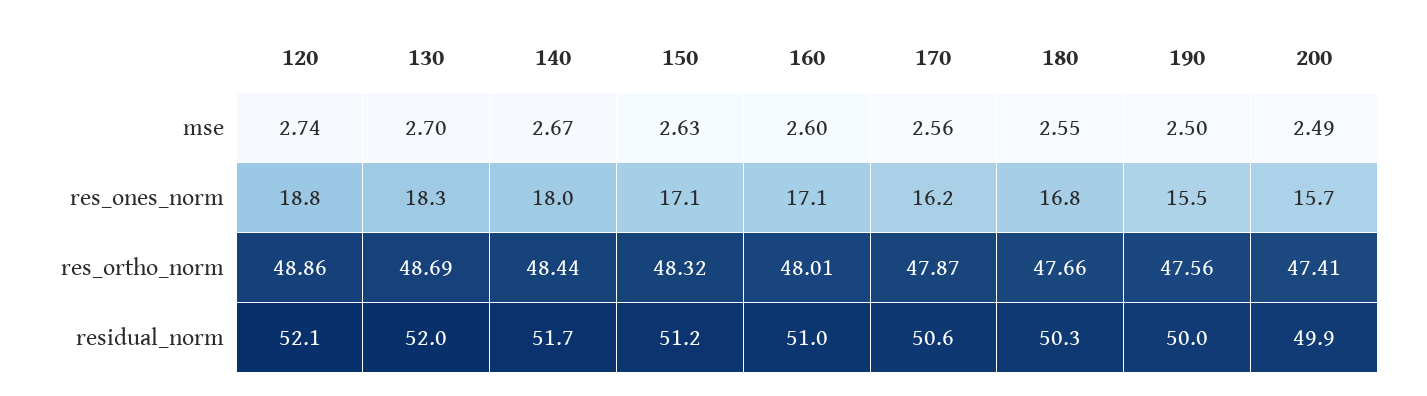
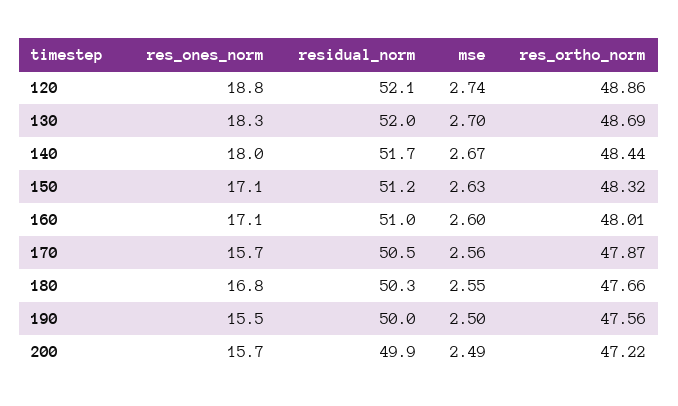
170, res_ones_norm: 16.2 -> 15.7
200, res_ortho_norm: 47.41 -> 47.22
170, residual_norm: 50.6 -> 50.5

